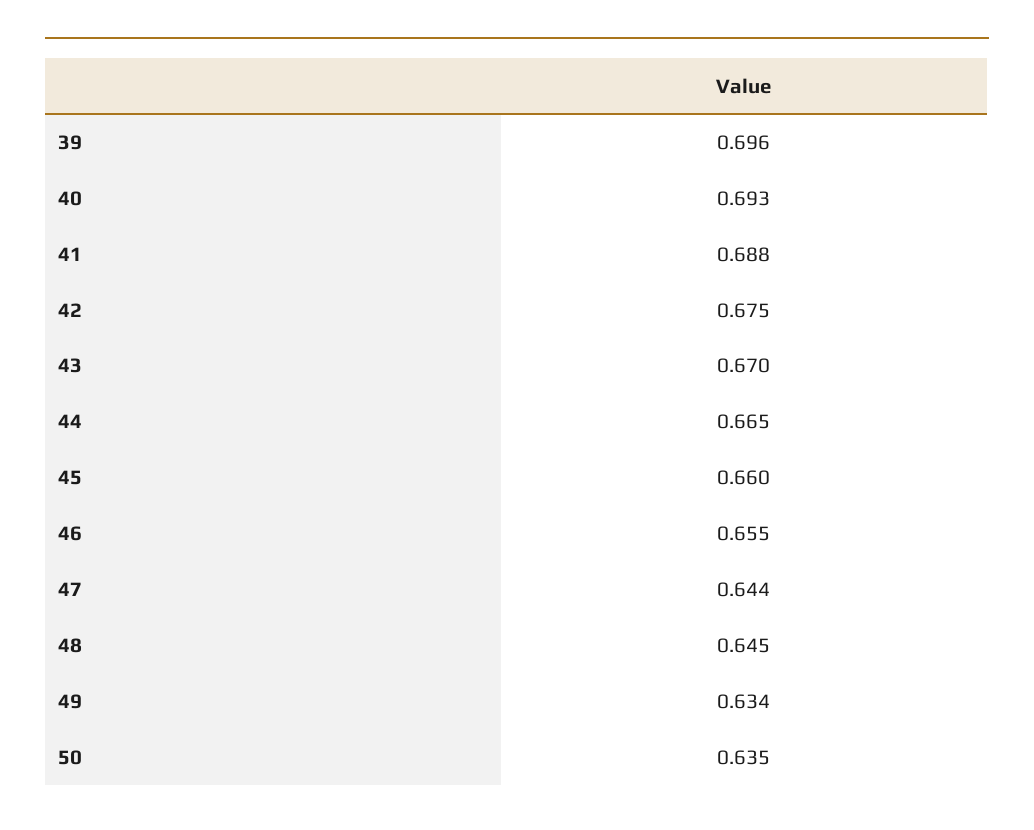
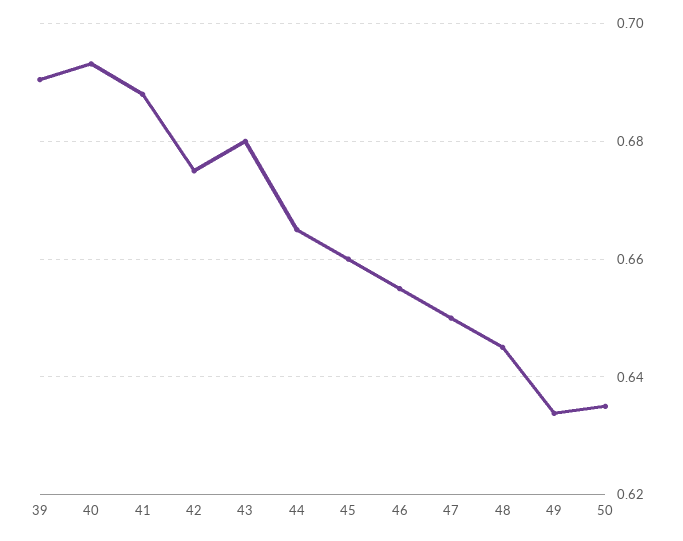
39: 0.696 -> 0.69
43: 0.67 -> 0.68
47: 0.644 -> 0.65

